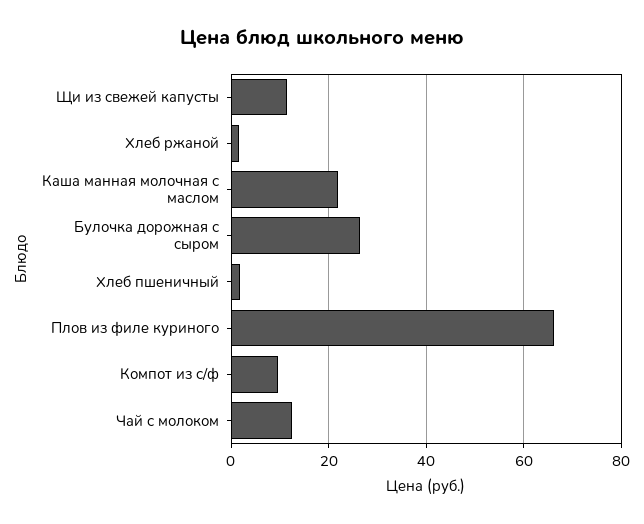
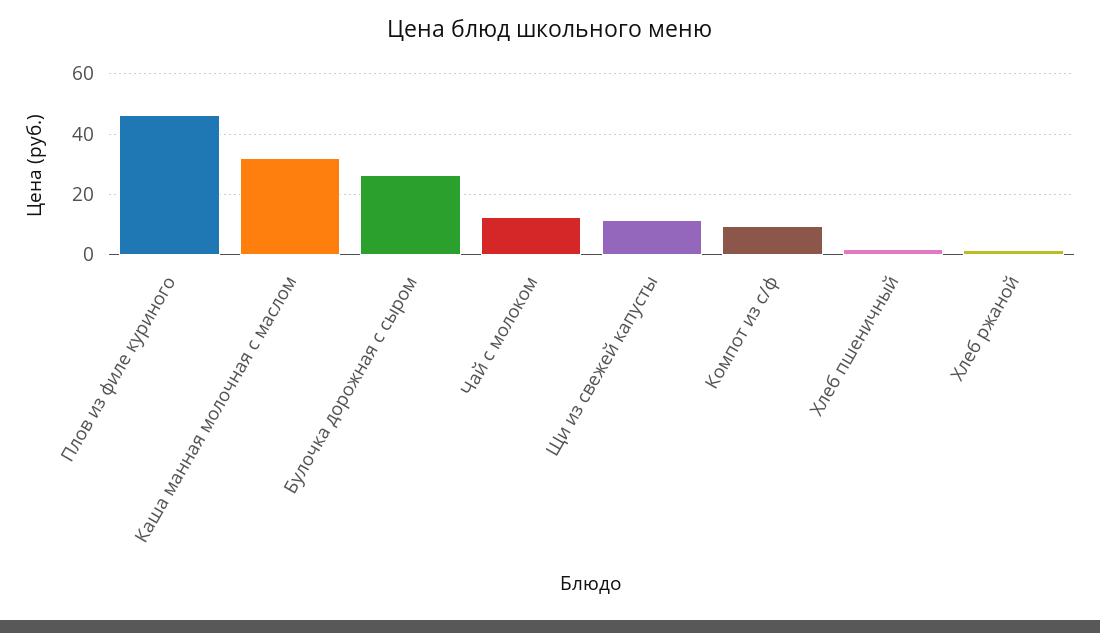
Каша манная молочная с маслом: 22 -> 32
Плов из филе куриного: 66 -> 46

